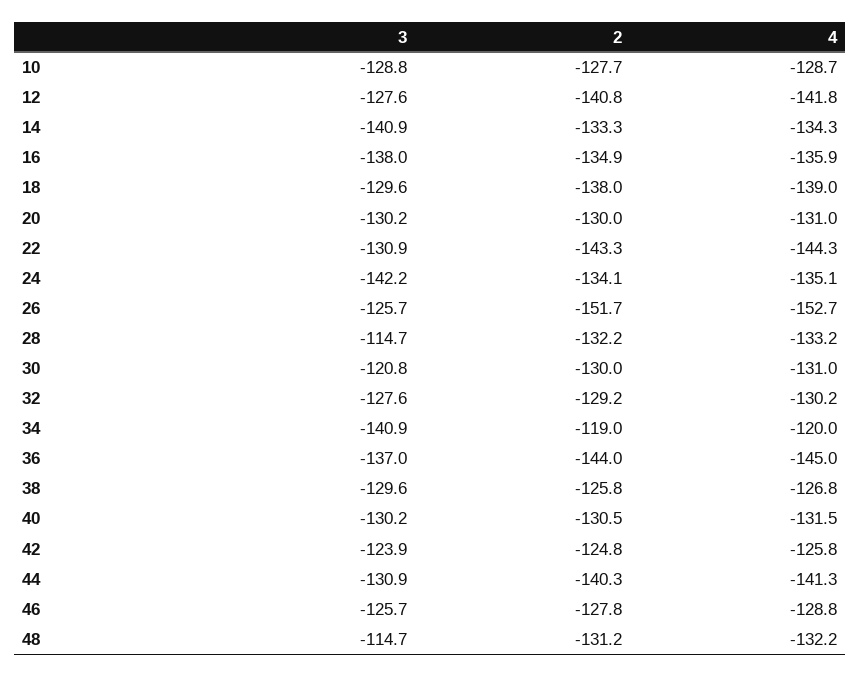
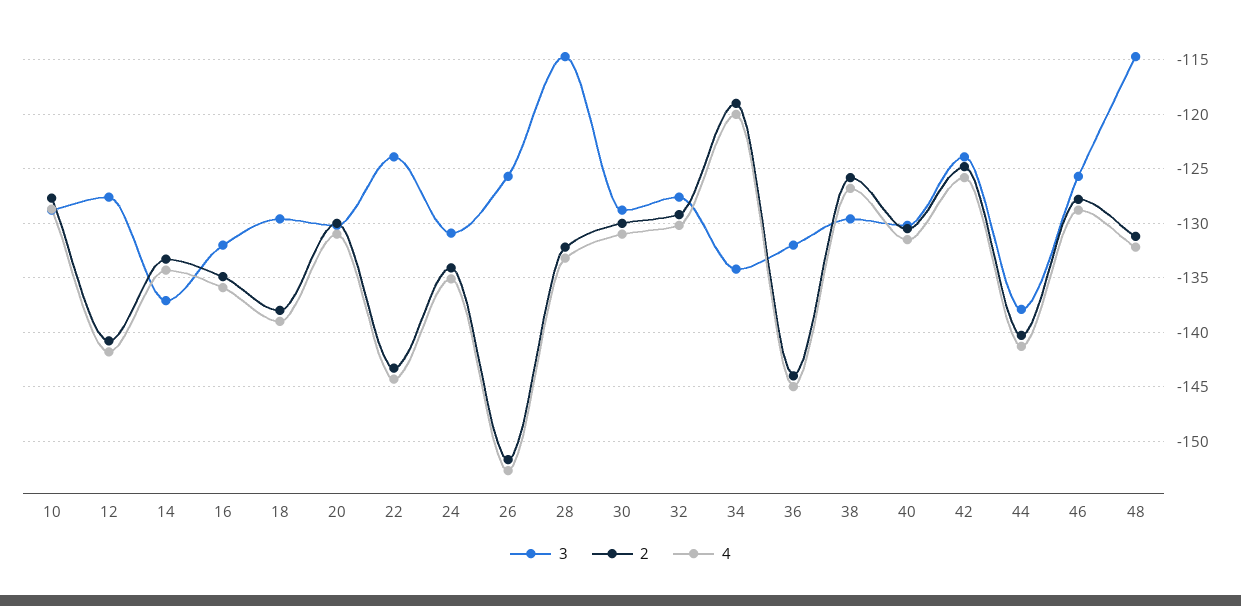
3, 14: -140.9 -> -137
3, 16: -138 -> -132
3, 22: -130.9 -> -124
3, 24: -142.2 -> -131
3, 30: -120.8 -> -129
3, 34: -140.9 -> -134
3, 36: -137 -> -132
3, 44: -130.9 -> -138

